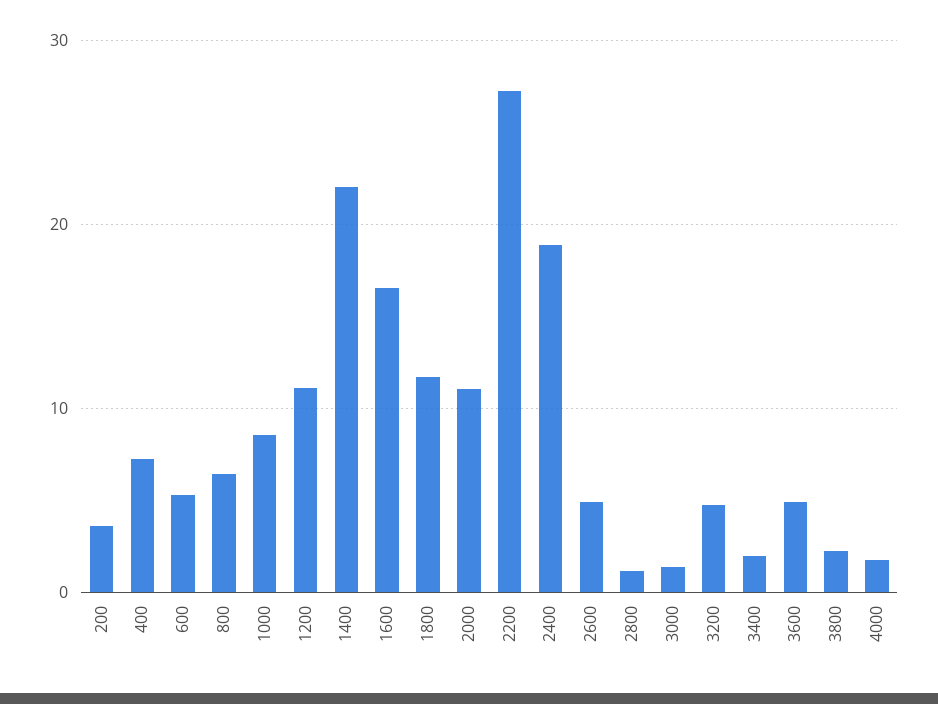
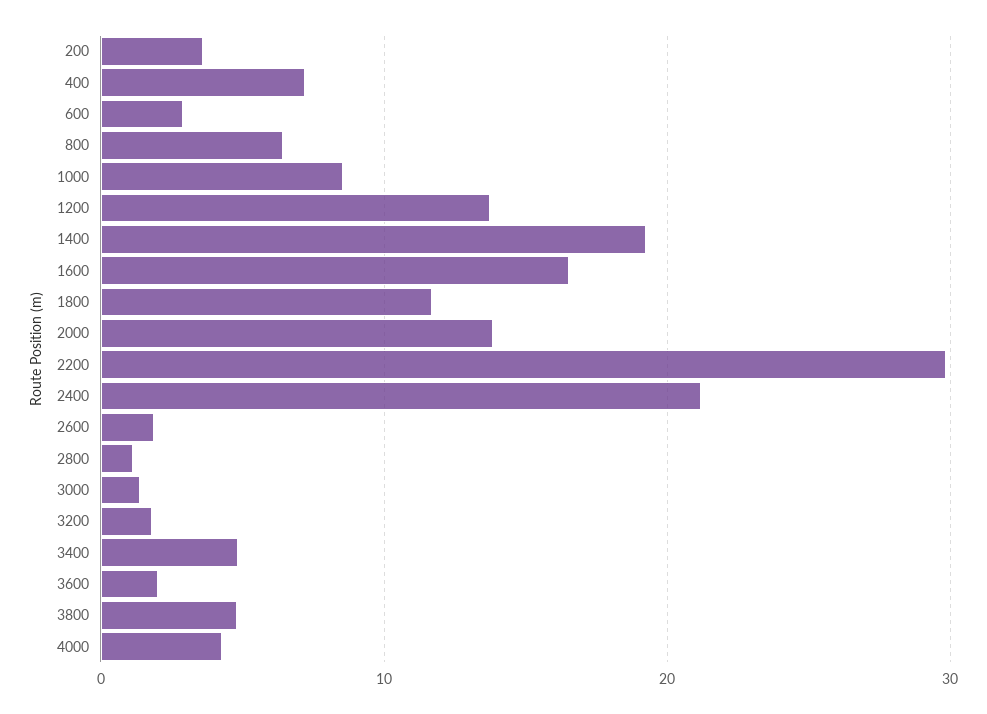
600: 5 -> 3
1200: 11 -> 14
1400: 22 -> 19
2000: 11 -> 14
2200: 27 -> 30
2400: 19 -> 21
2600: 5 -> 2
3200: 5 -> 2
3400: 2 -> 5
3600: 5 -> 2
3800: 2 -> 5
4000: 2 -> 4

